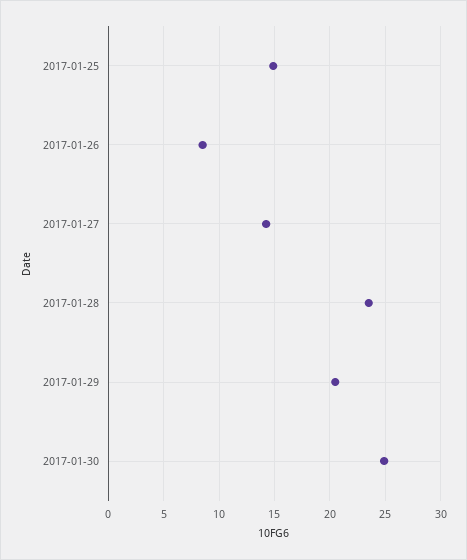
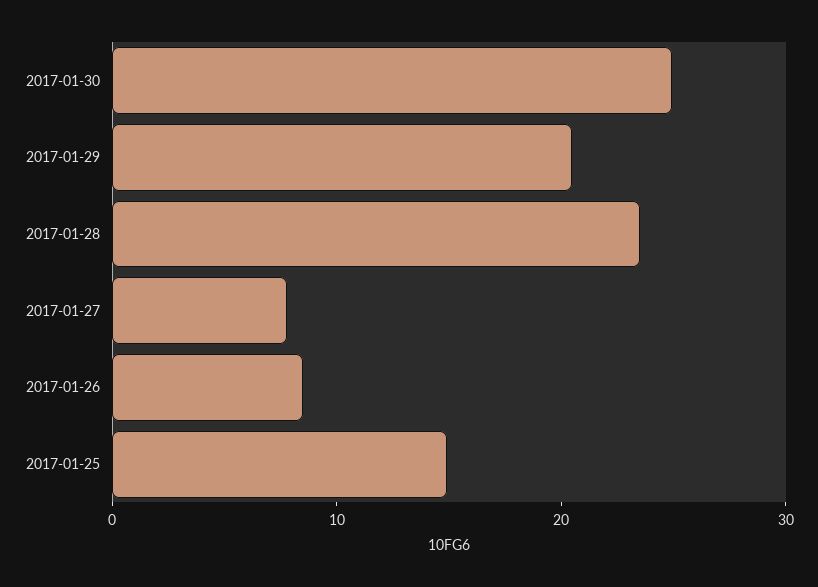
2017-01-27: 14 -> 8

